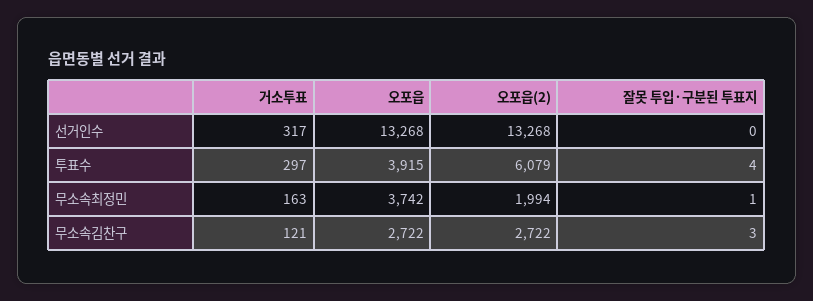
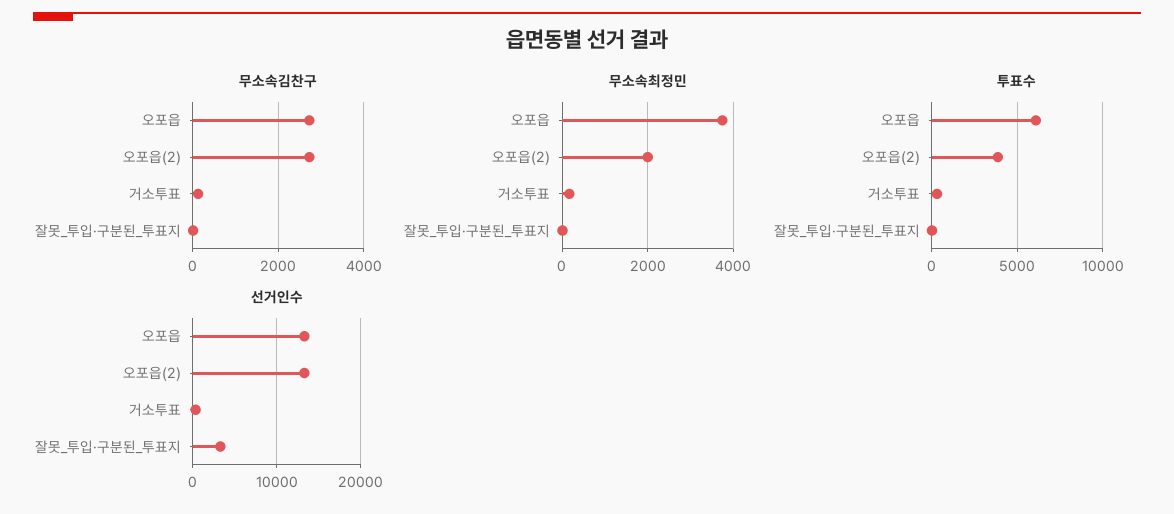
선거인수, 잘못 투입·구분된 투표지: 0 -> 3000
투표수, 오포읍: 3915 -> 6000
투표수, 오포읍(2): 6079 -> 4000

